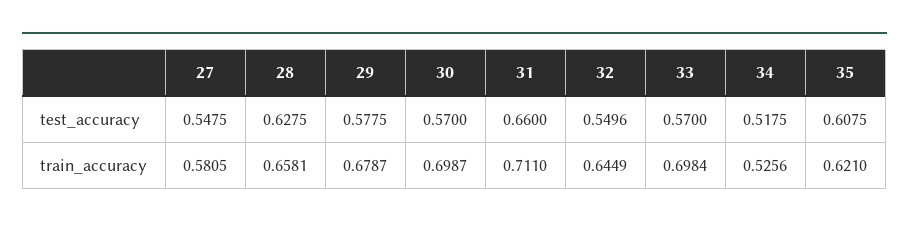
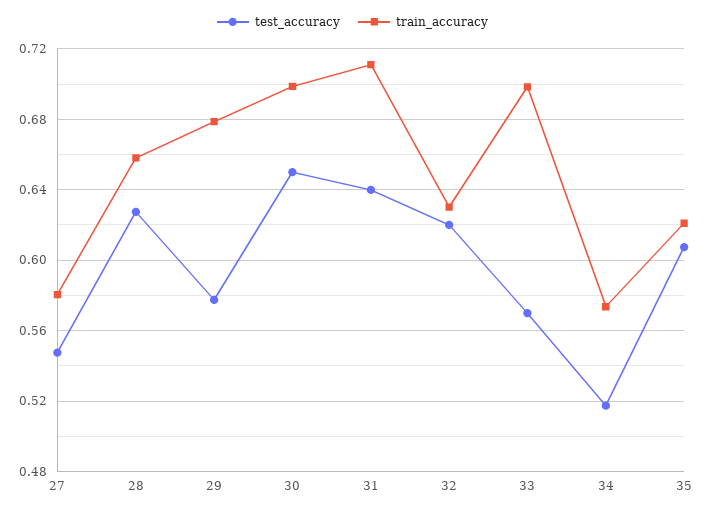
test_accuracy, 30: 0.57 -> 0.65
test_accuracy, 31: 0.66 -> 0.64
test_accuracy, 32: 0.5496 -> 0.62
train_accuracy, 32: 0.6449 -> 0.63
train_accuracy, 34: 0.5256 -> 0.575

